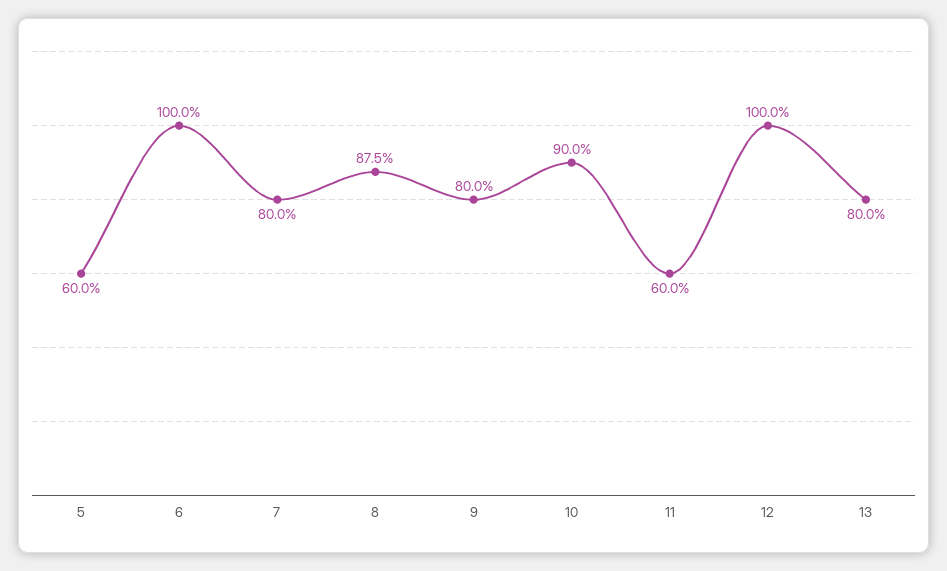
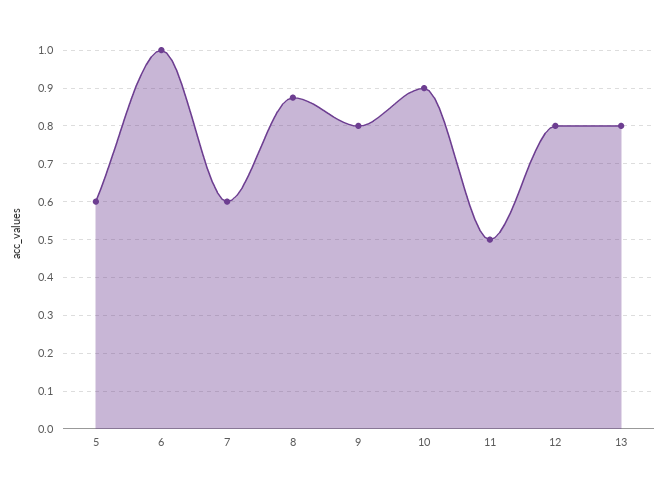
7: 0.8 -> 0.6
11: 0.6 -> 0.5
12: 1 -> 0.8

